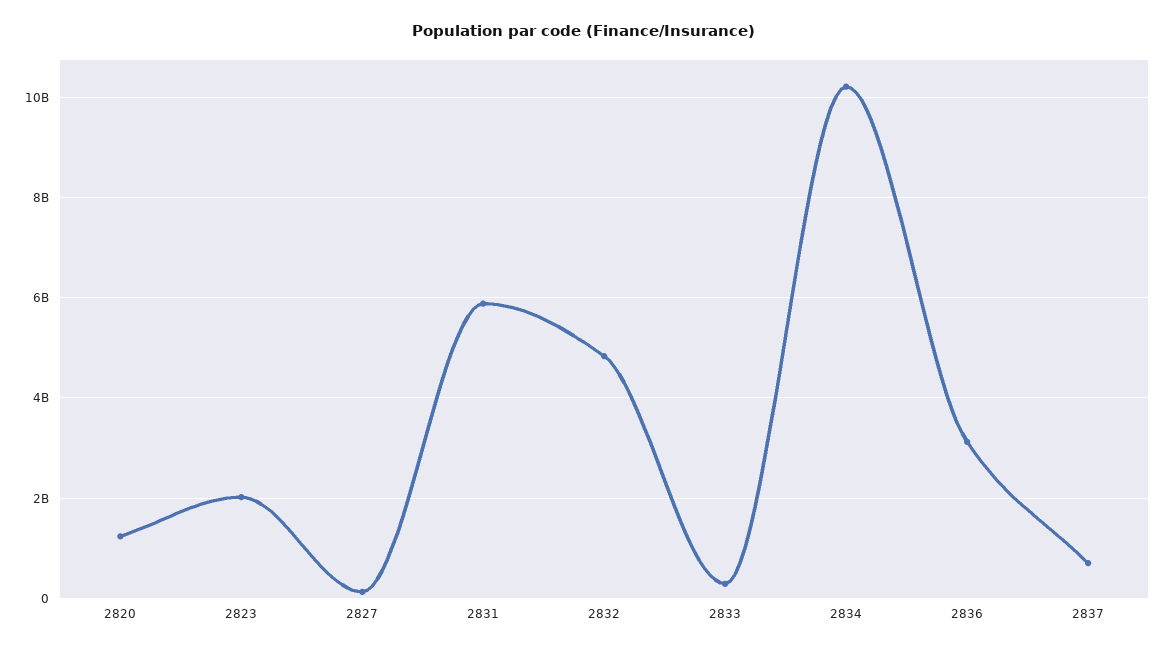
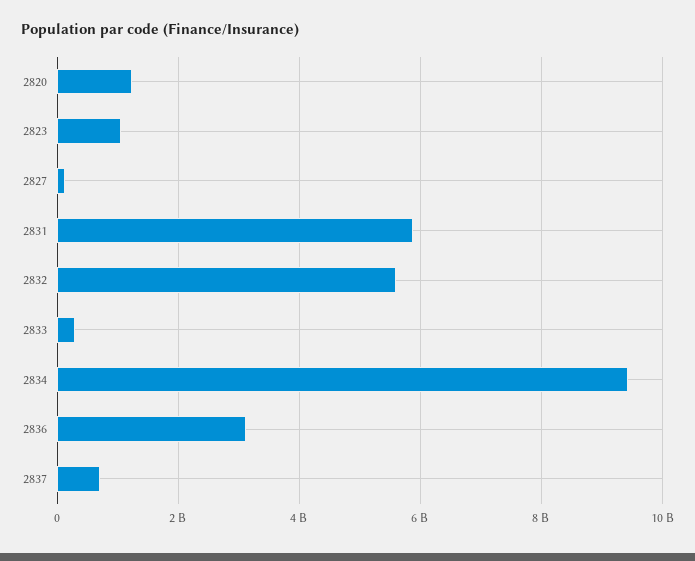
2823: 2000000000 -> 1000000000
2832: 4800000000 -> 5600000000
2834: 10200000000 -> 9400000000

